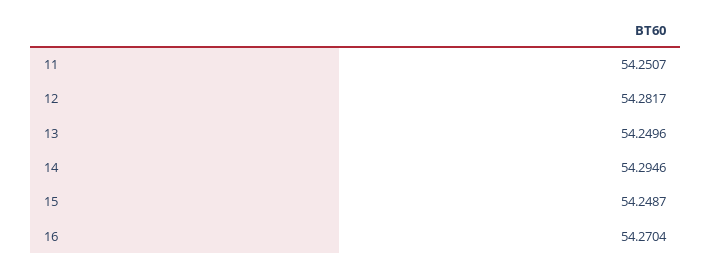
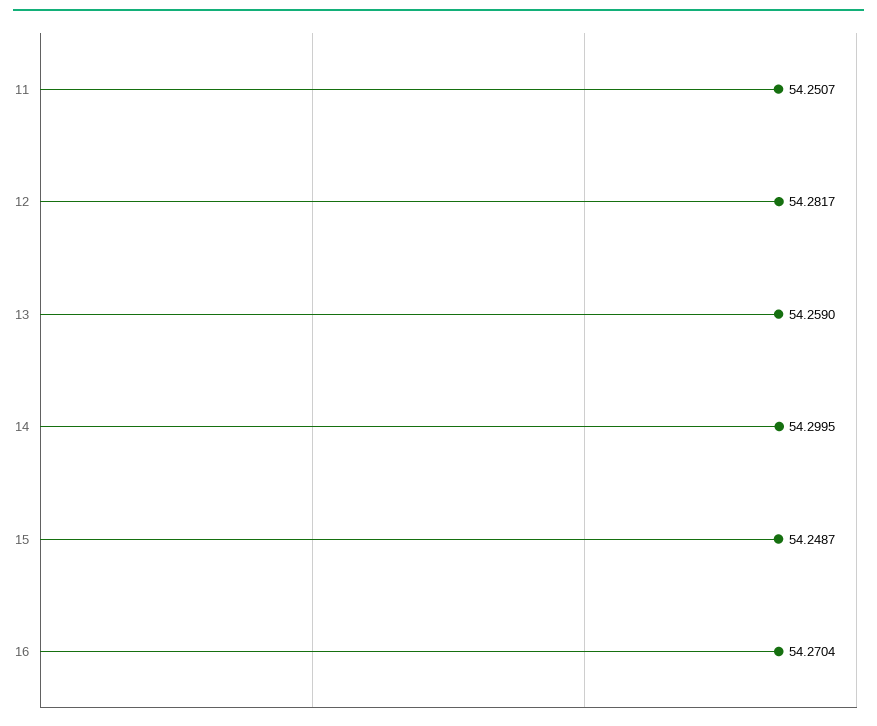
13: 54.2496 -> 54.259
14: 54.2946 -> 54.2995

